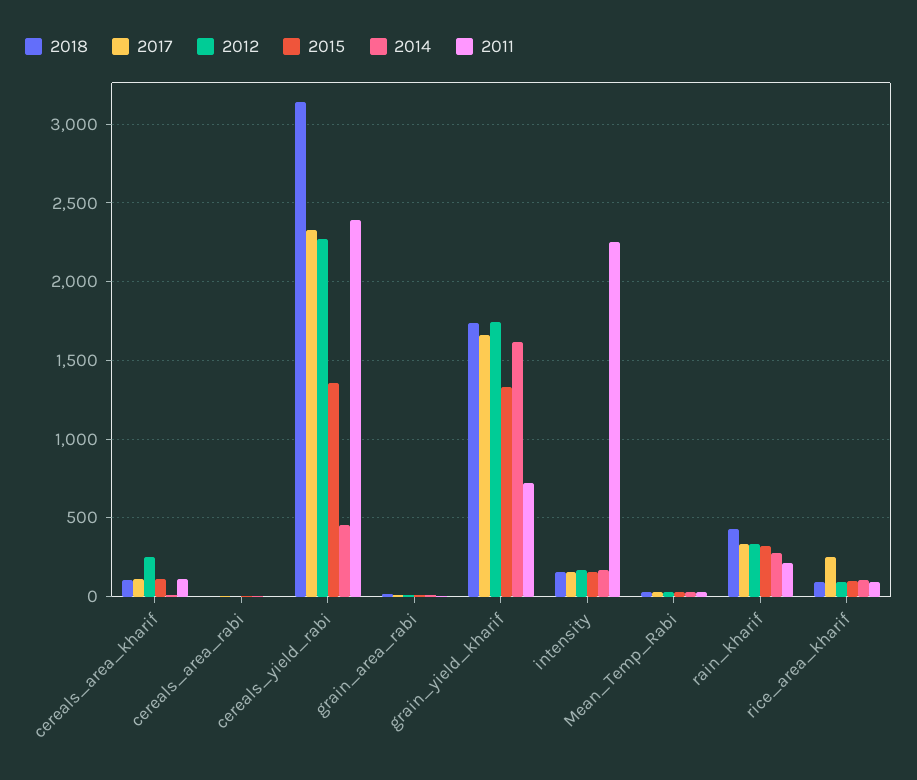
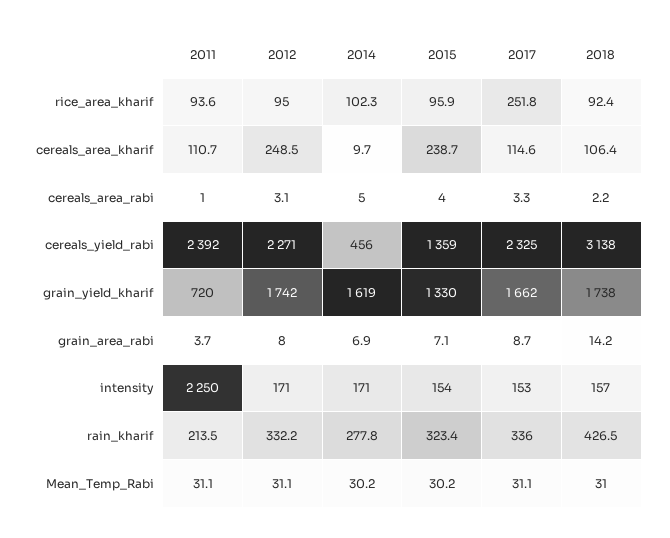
2015, cereals_area_kharif: 100 -> 238.7

